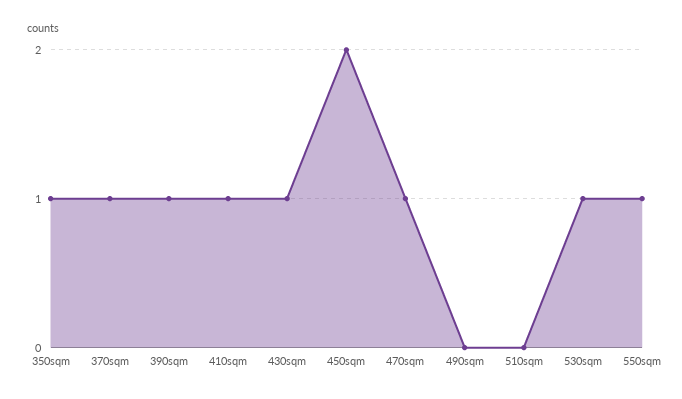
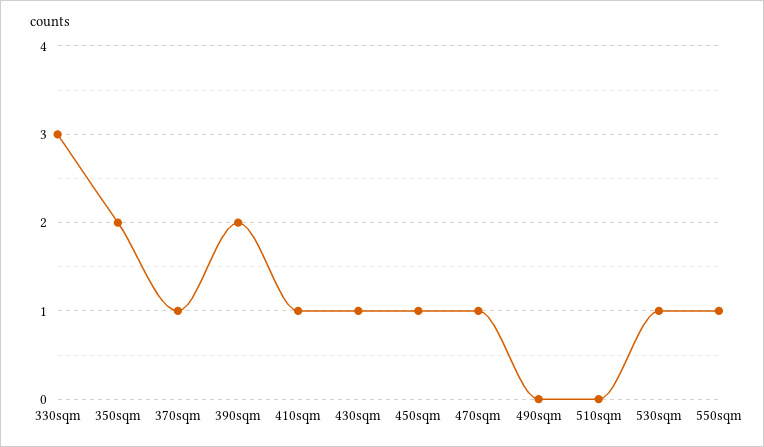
350sqm: 1 -> 2
390sqm: 1 -> 2
450sqm: 2 -> 1
330sqm: none -> 3

